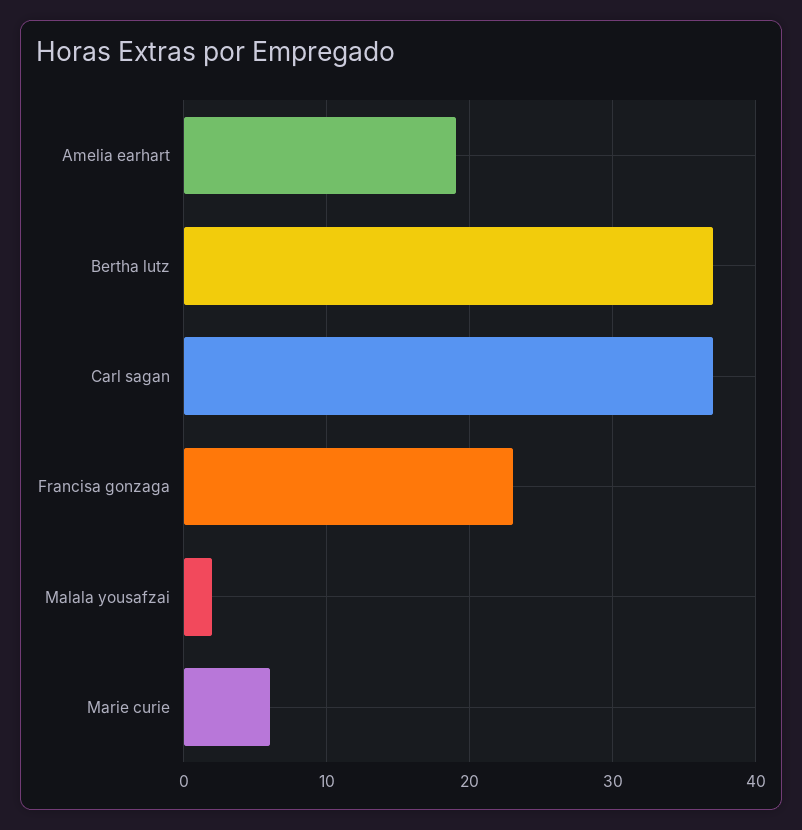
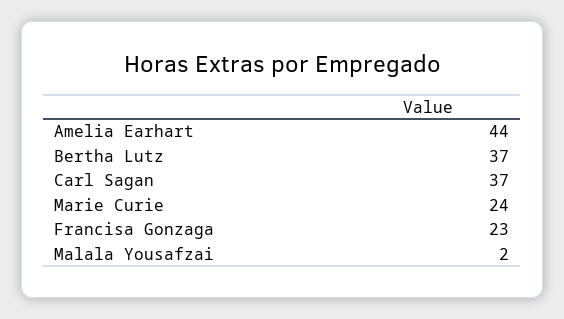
Amelia earhart: 19 -> 44
Marie curie: 6 -> 24

